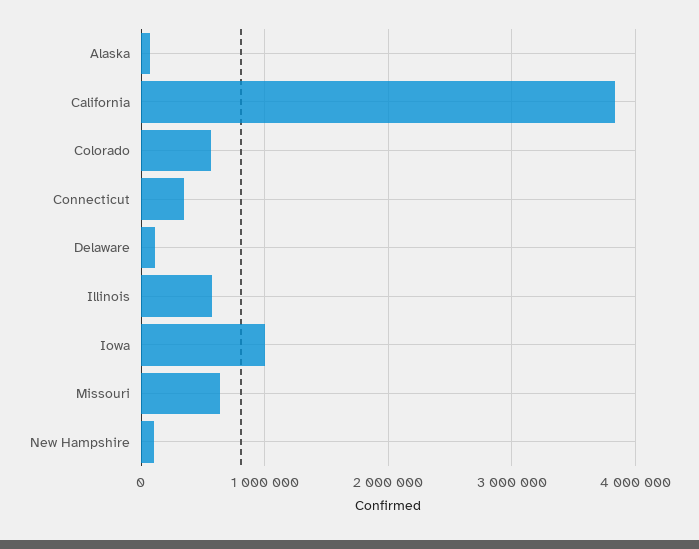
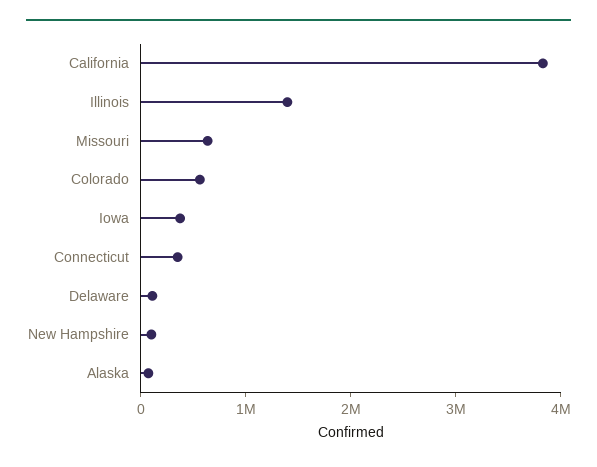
Illinois: 600000 -> 1400000
Iowa: 1000000 -> 400000

